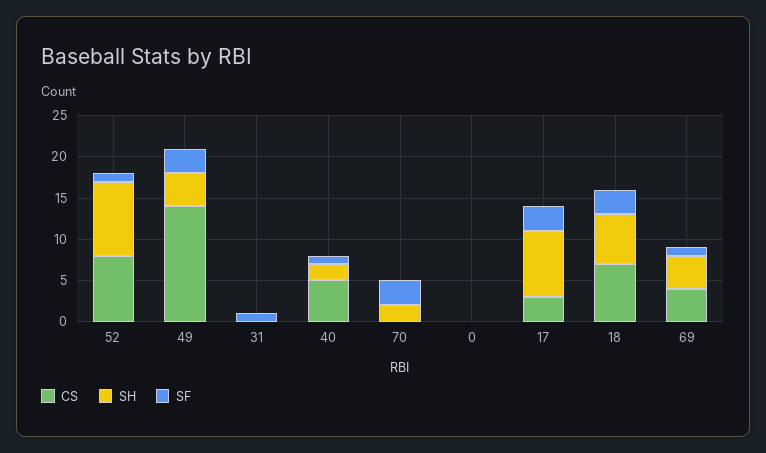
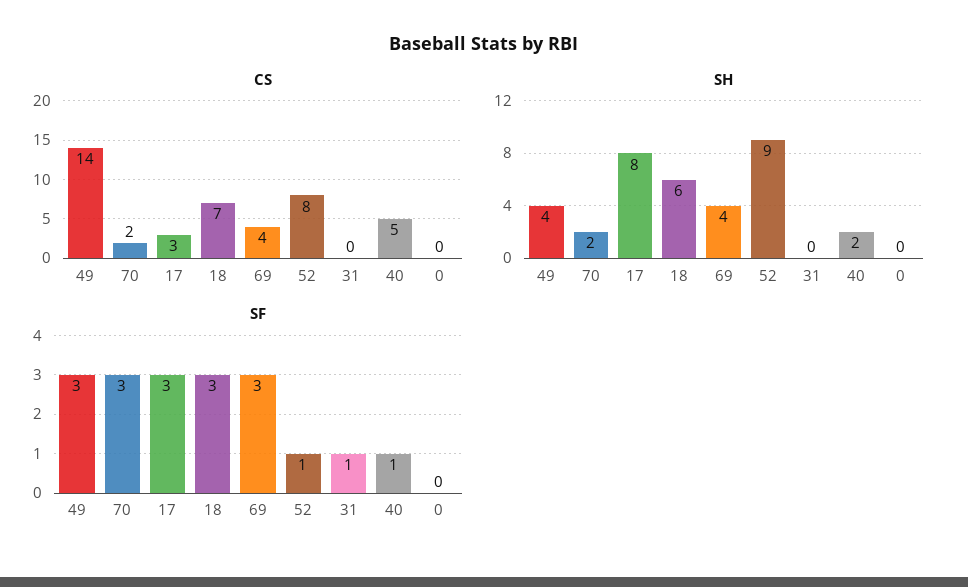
CS, 70: 0 -> 2
SF, 69: 1 -> 3

